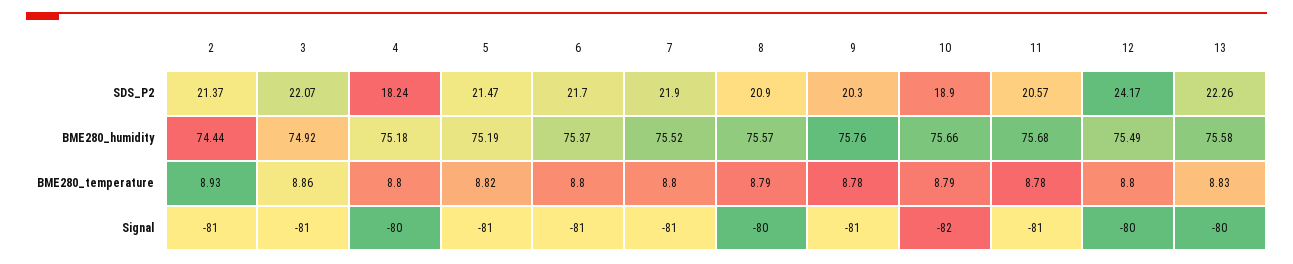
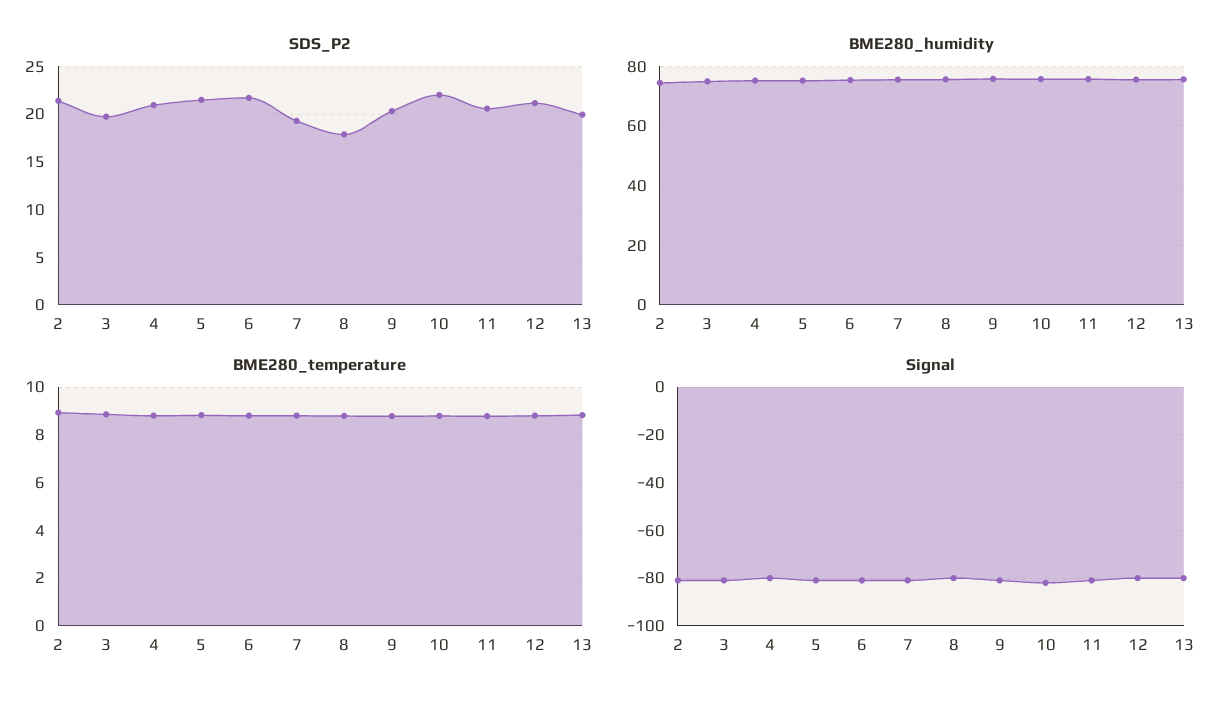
SDS_P2, 3: 22.07 -> 20
SDS_P2, 4: 18.24 -> 21
SDS_P2, 7: 21.9 -> 19
SDS_P2, 8: 20.9 -> 18
SDS_P2, 10: 18.9 -> 22
SDS_P2, 12: 24.17 -> 21
SDS_P2, 13: 22.26 -> 20

